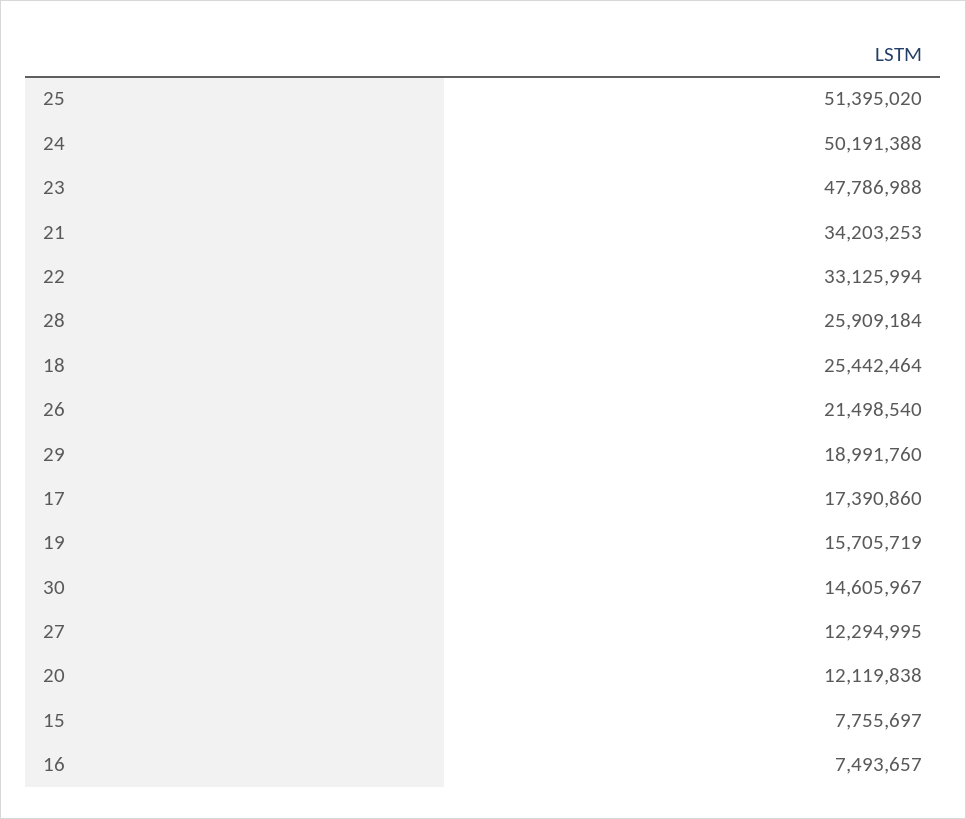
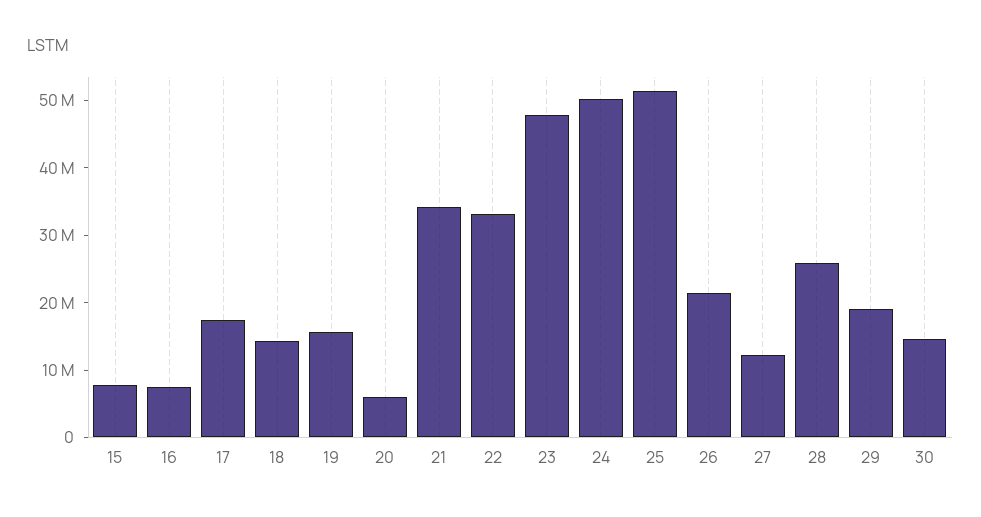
18: 25442464 -> 14000000
20: 12119838 -> 6000000

